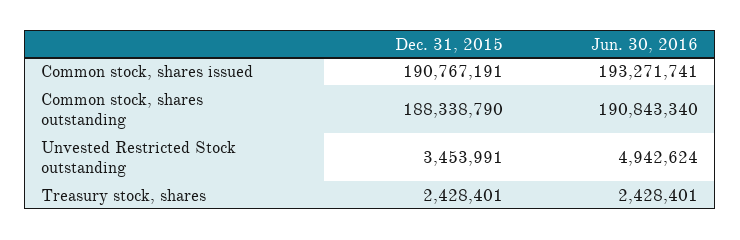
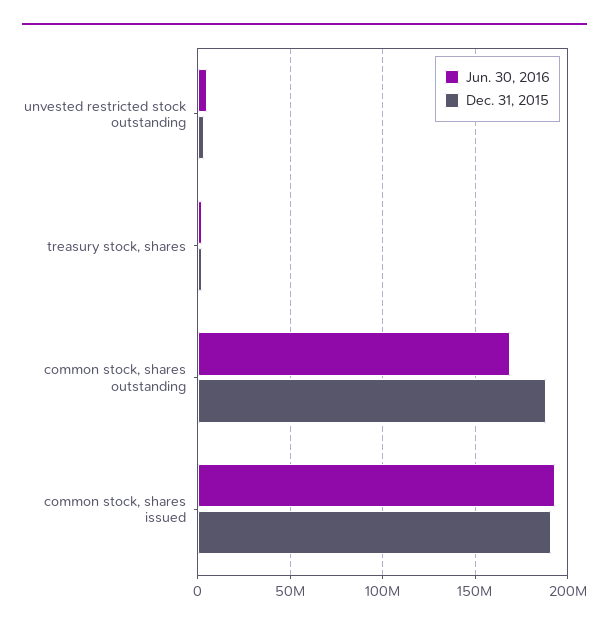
Jun. 30, 2016, Common stock, shares outstanding: 190843340 -> 170000000

